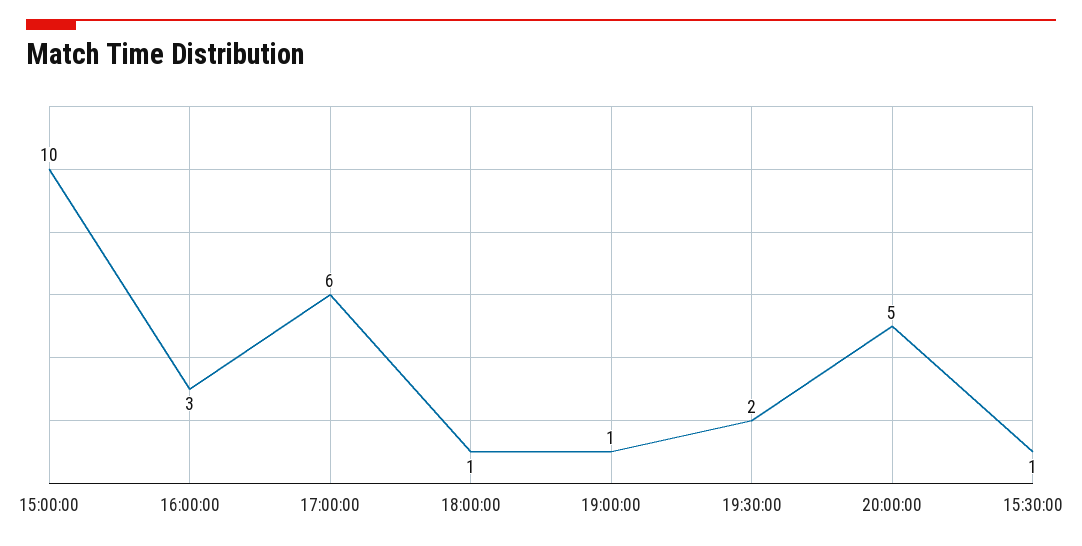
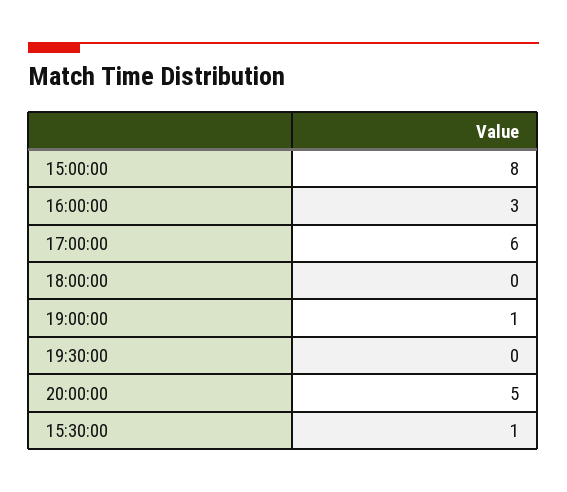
15:00:00: 10 -> 8
18:00:00: 1 -> 0
19:30:00: 2 -> 0

